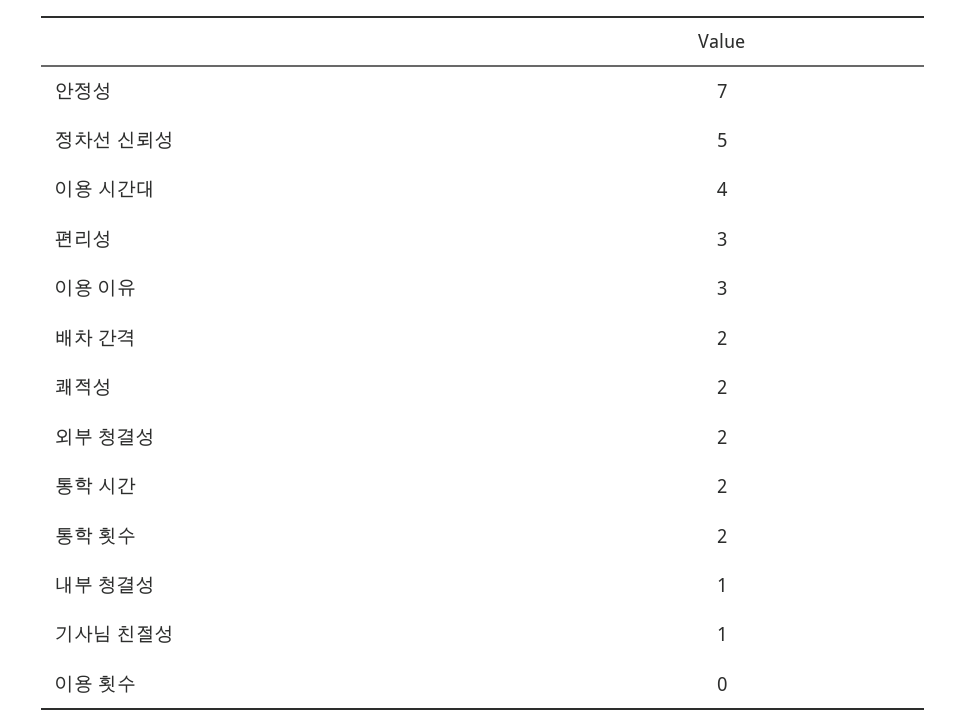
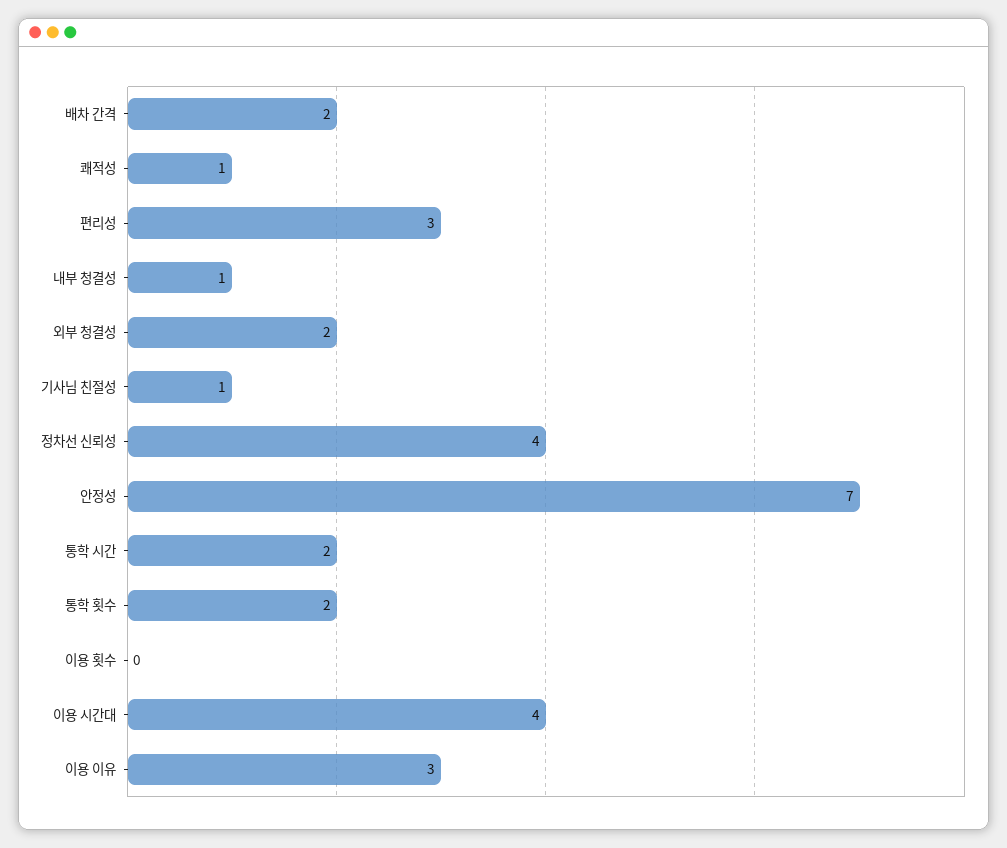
정차선 신뢰성: 5 -> 4
쾌적성: 2 -> 1

